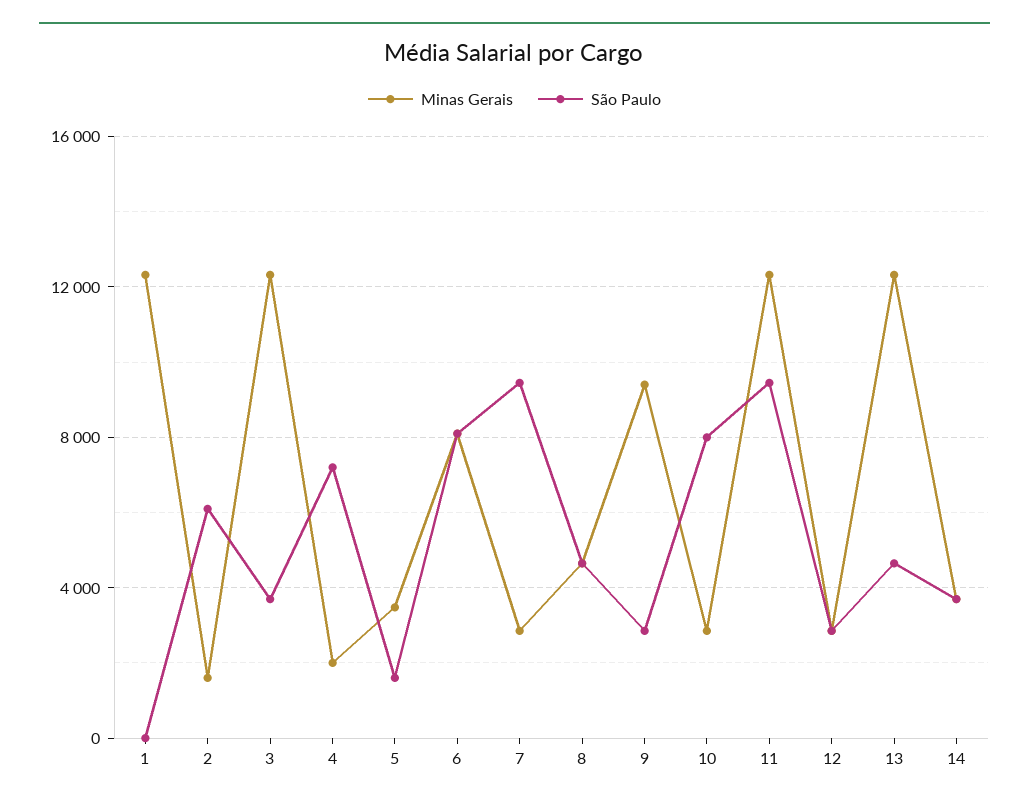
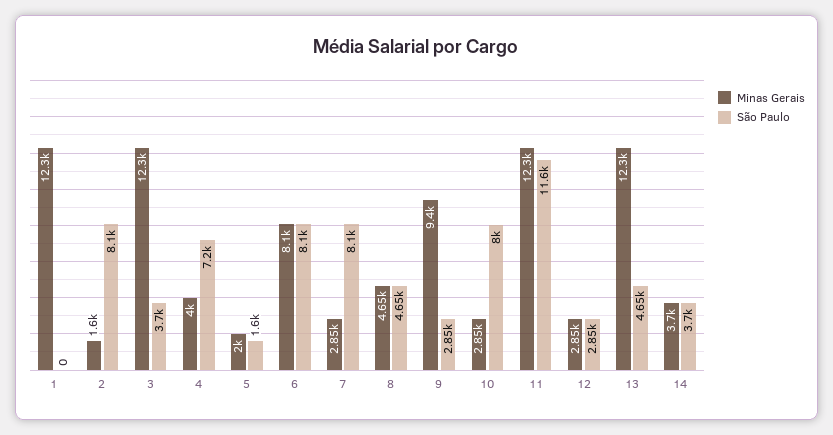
São Paulo, 2: 6000 -> 8100
Minas Gerais, 4: 2000 -> 4000
Minas Gerais, 5: 3500 -> 2000
São Paulo, 7: 9500 -> 8100
São Paulo, 11: 9500 -> 11600

